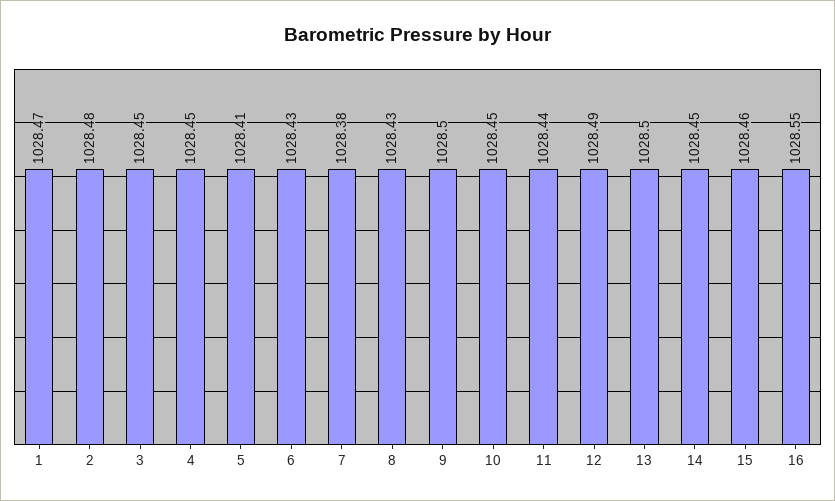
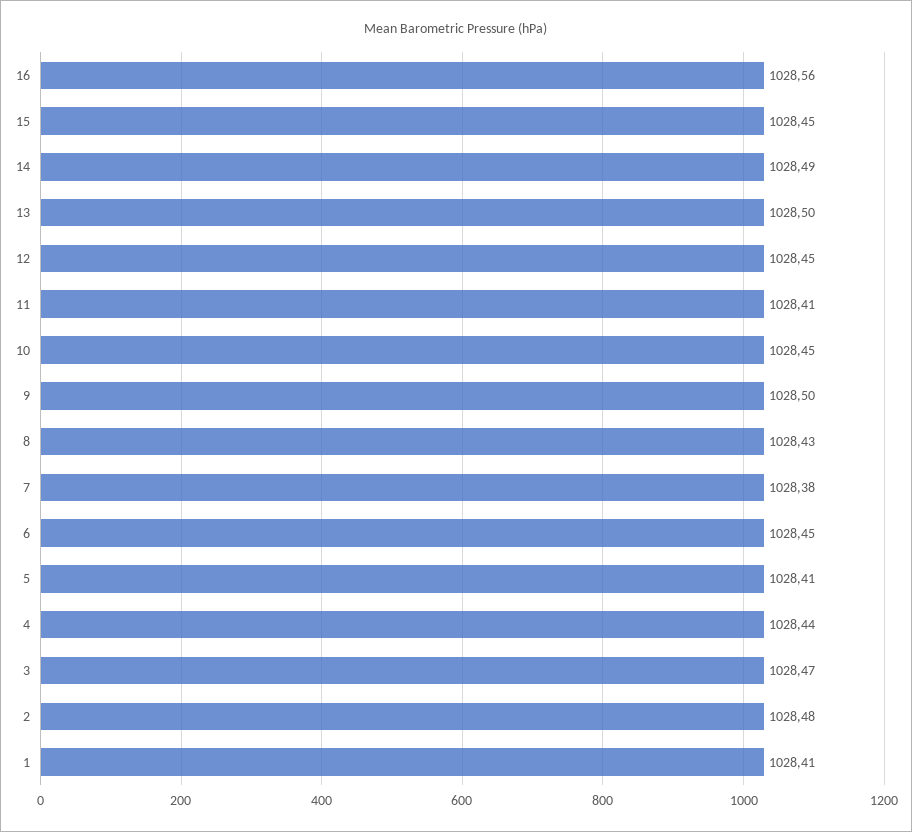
1: 1028.47 -> 1028.41
3: 1028.45 -> 1028.47
4: 1028.45 -> 1028.44
6: 1028.43 -> 1028.45
11: 1028.44 -> 1028.41
12: 1028.49 -> 1028.45
14: 1028.45 -> 1028.49
15: 1028.46 -> 1028.45
16: 1028.55 -> 1028.56

